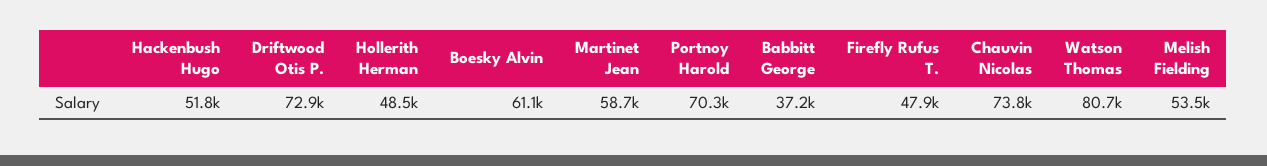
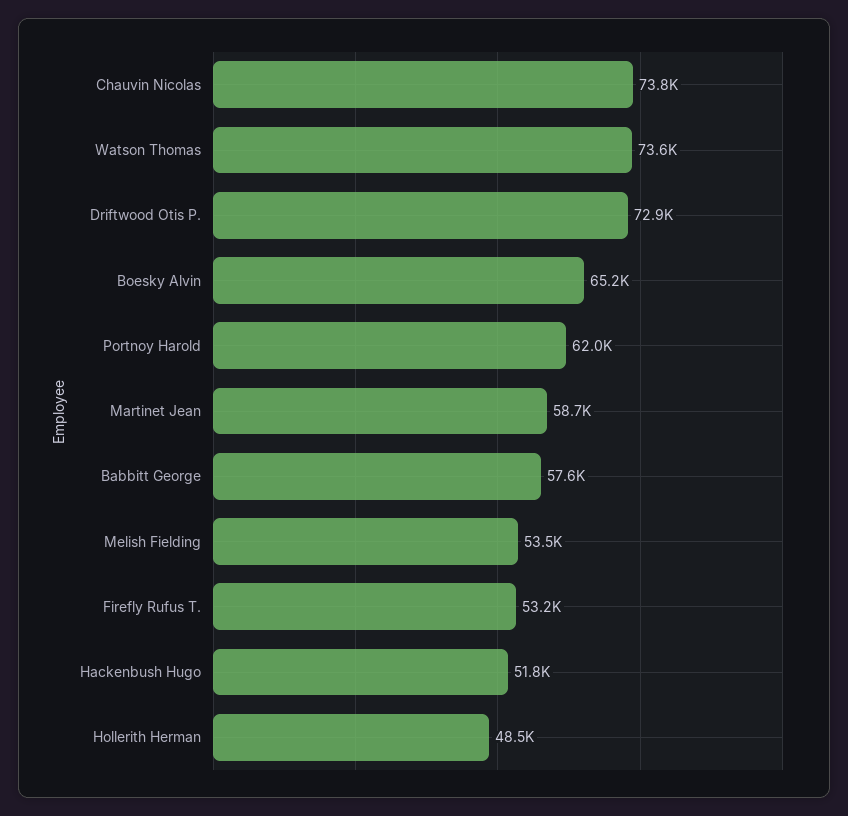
Boesky Alvin: 61100 -> 65200
Portnoy Harold: 70300 -> 62000
Babbitt George: 37200 -> 57600
Firefly Rufus T.: 47900 -> 53200
Watson Thomas: 80700 -> 73600

